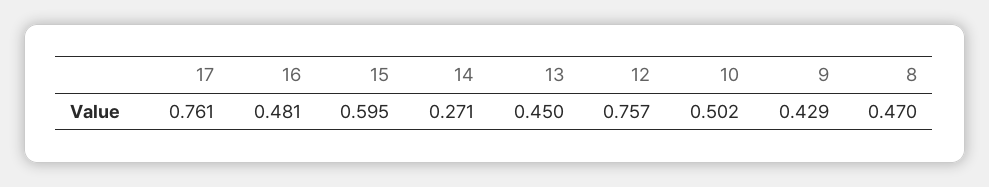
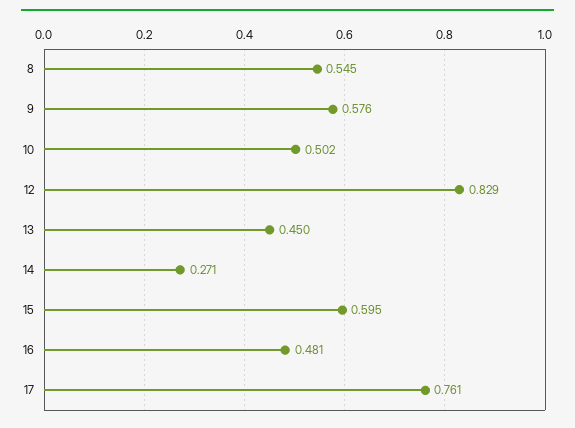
12: 0.757 -> 0.829
9: 0.429 -> 0.576
8: 0.47 -> 0.545

